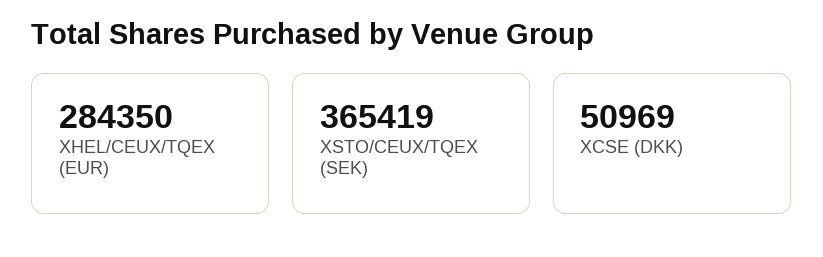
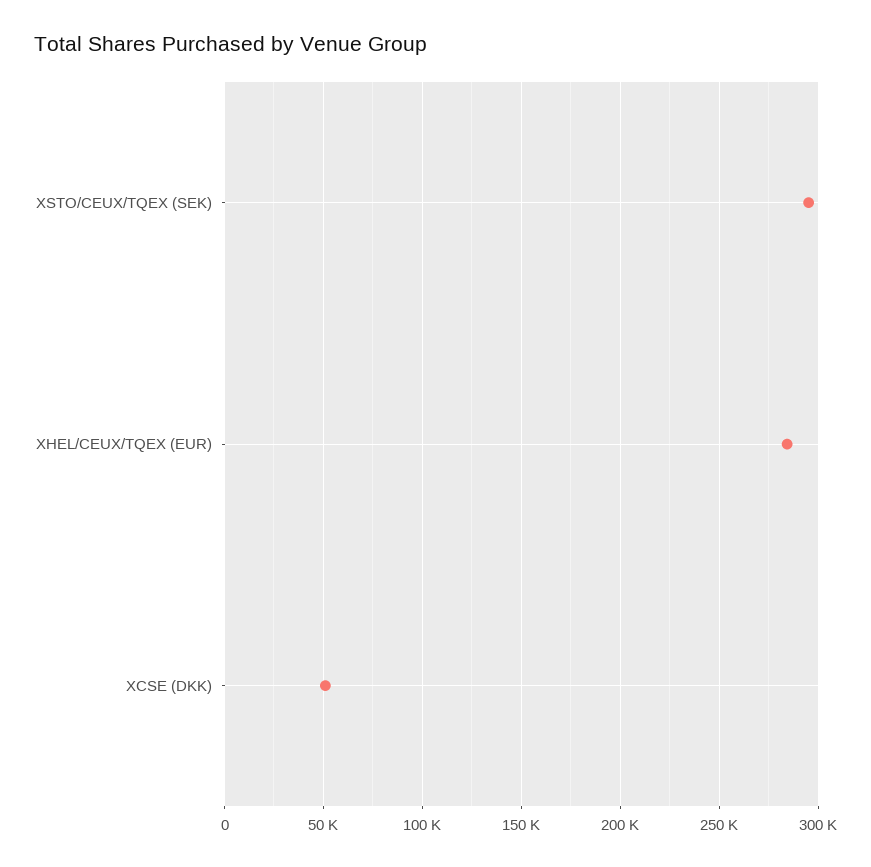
XSTO/CEUX/TQEX (SEK): 365419 -> 295000

